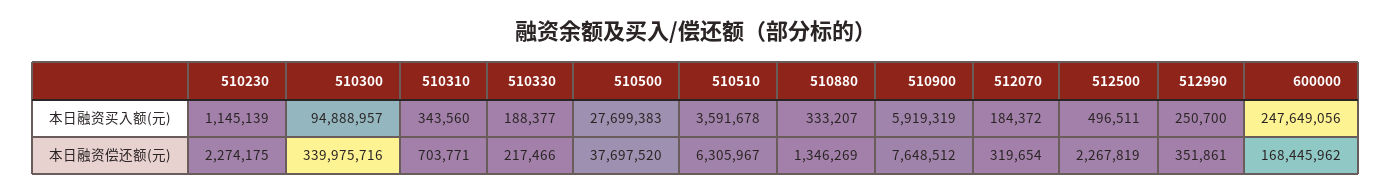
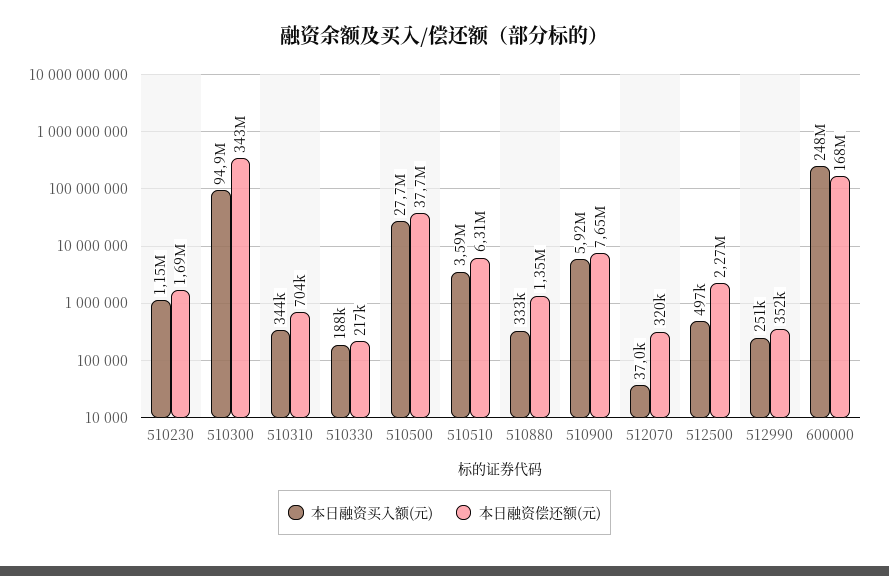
本日融资买入额(元), 512070: 184372 -> 37000
本日融资偿还额(元), 510230: 2274175 -> 1690000
本日融资偿还额(元), 510300: 339975716 -> 343000000

